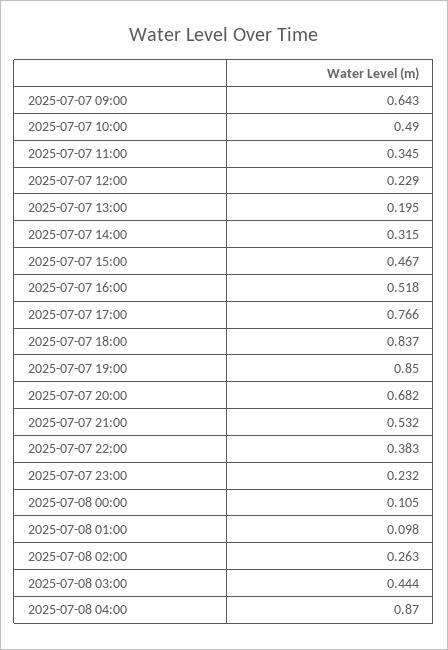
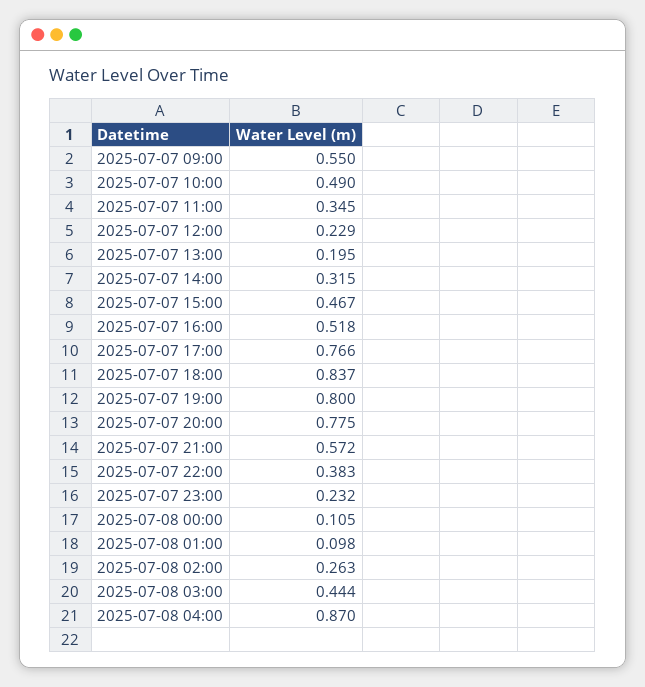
2025-07-07 09:00: 0.643 -> 0.55
2025-07-07 19:00: 0.85 -> 0.8
2025-07-07 20:00: 0.682 -> 0.775
2025-07-07 21:00: 0.532 -> 0.572

